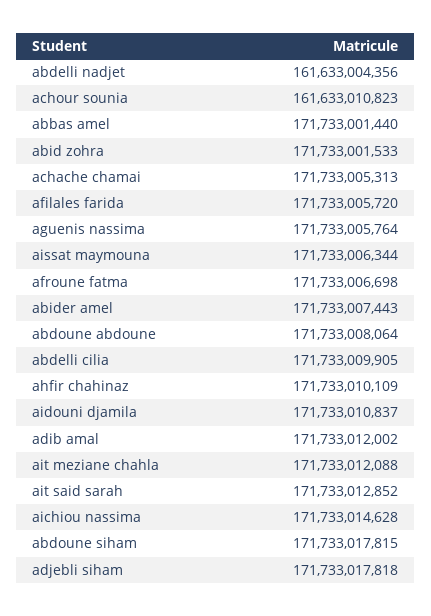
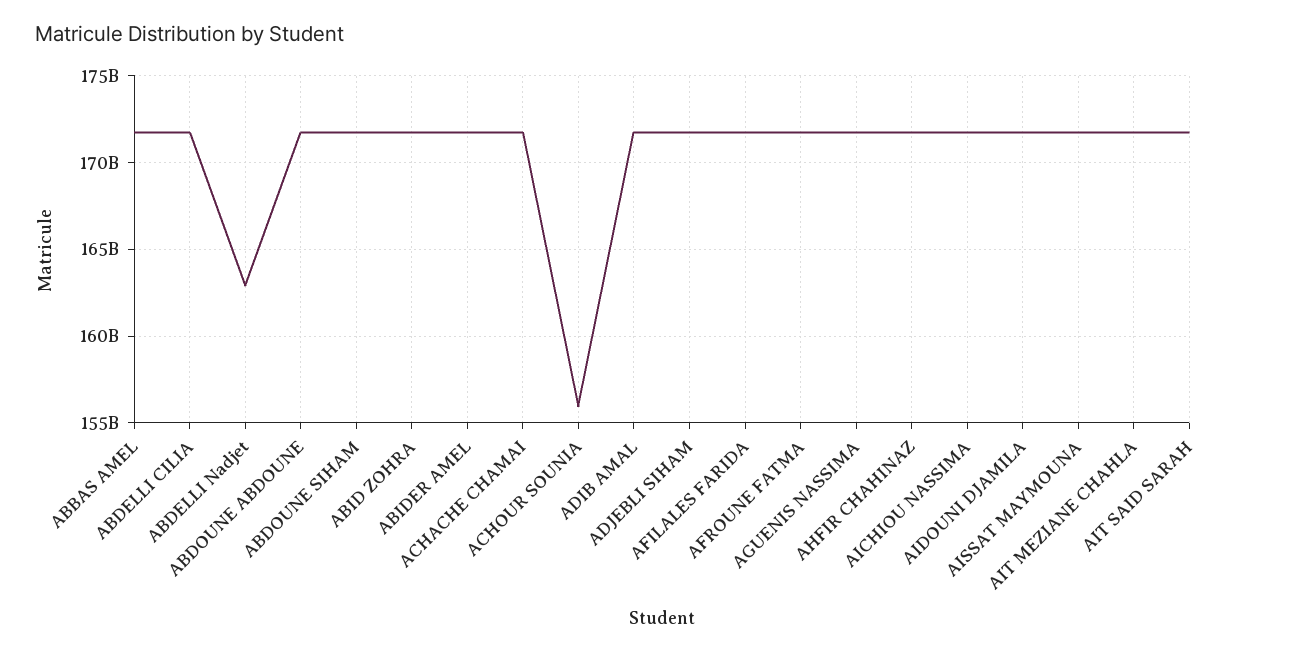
abdelli nadjet: 161633004356 -> 163000000000
achour sounia: 161633010823 -> 156000000000

